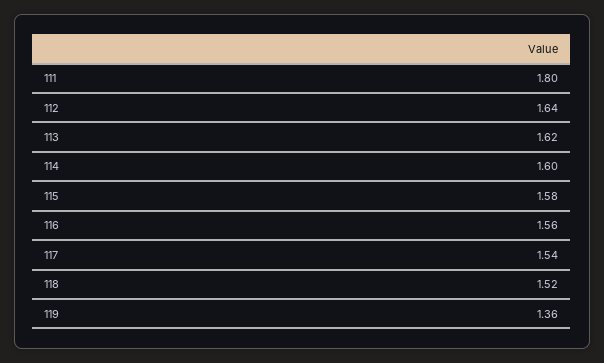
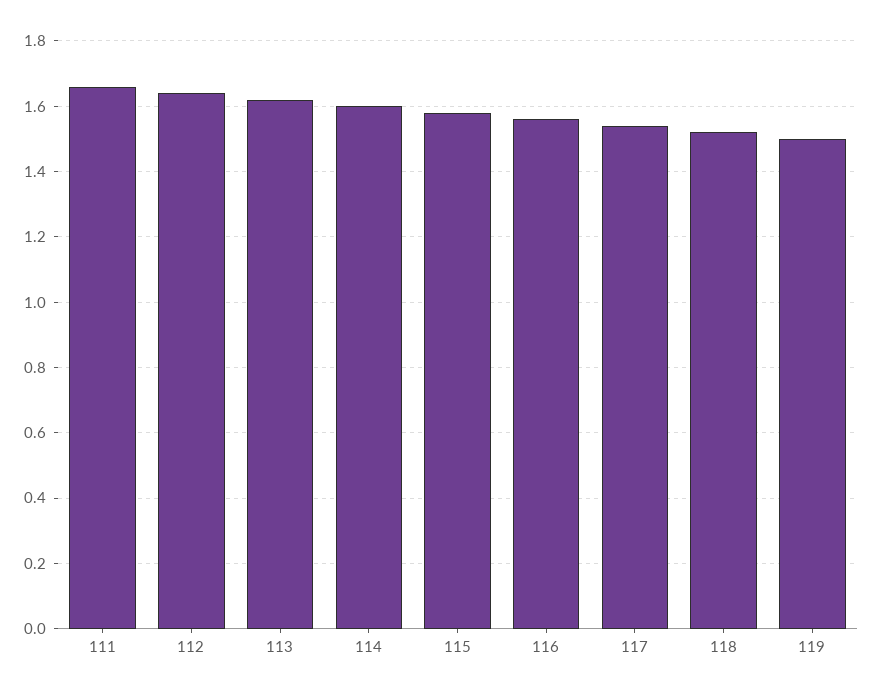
111: 1.8 -> 1.65
119: 1.36 -> 1.5

